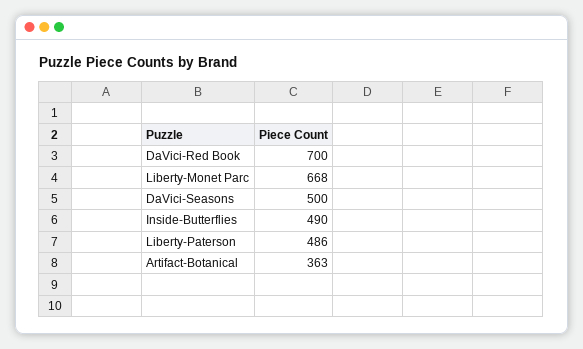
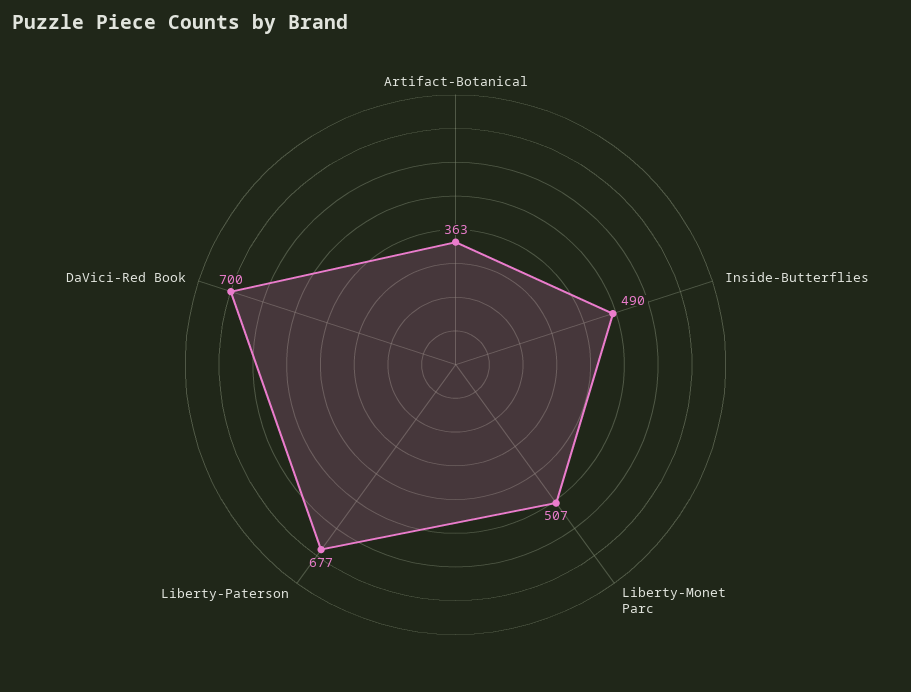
Liberty-Monet Parc: 668 -> 507
DaVici-Seasons: 500 -> none
Liberty-Paterson: 486 -> 677

